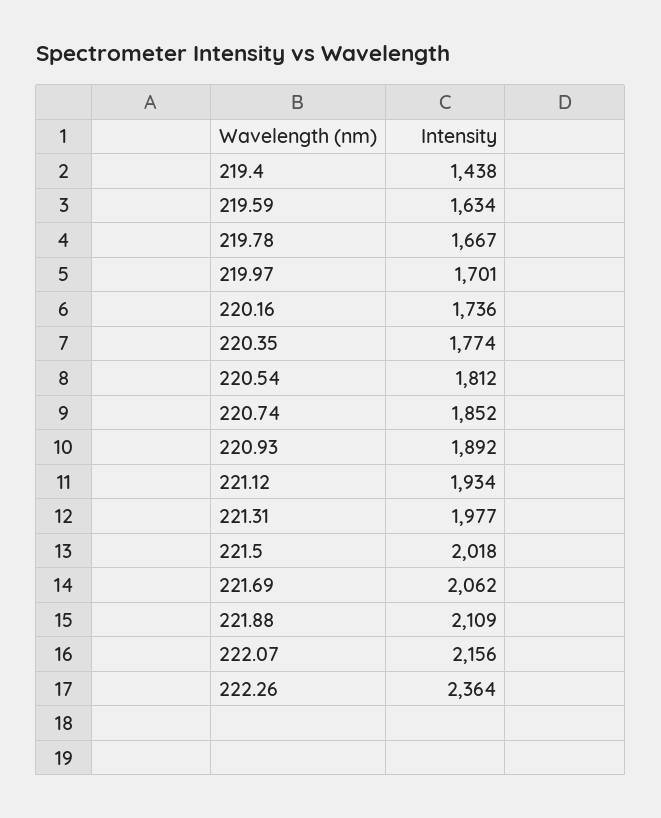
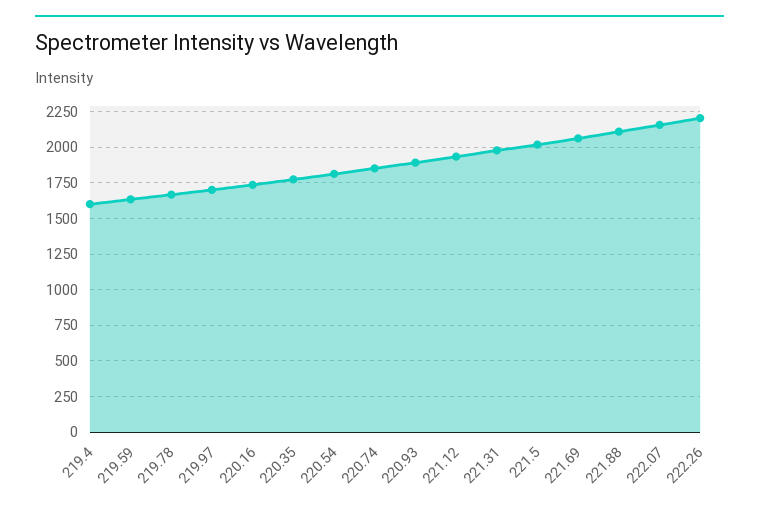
219.4: 1438 -> 1600
222.26: 2364 -> 2200

